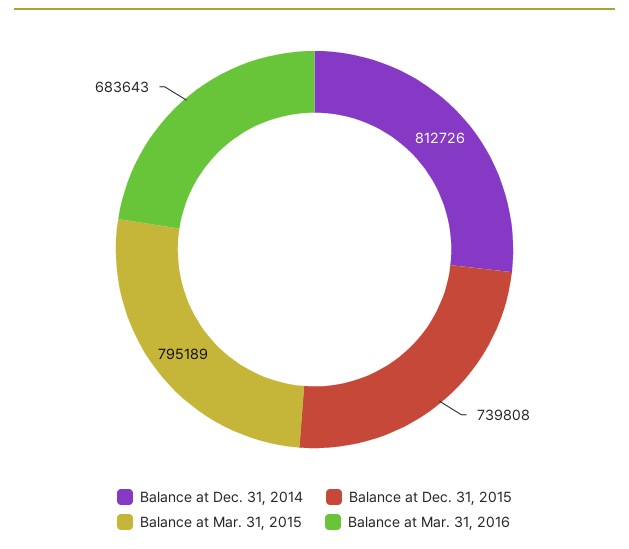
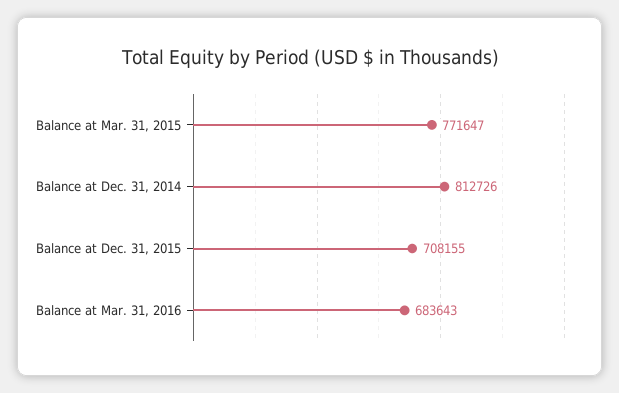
Balance at Dec. 31, 2015: 739808 -> 708155
Balance at Mar. 31, 2015: 795189 -> 771647

